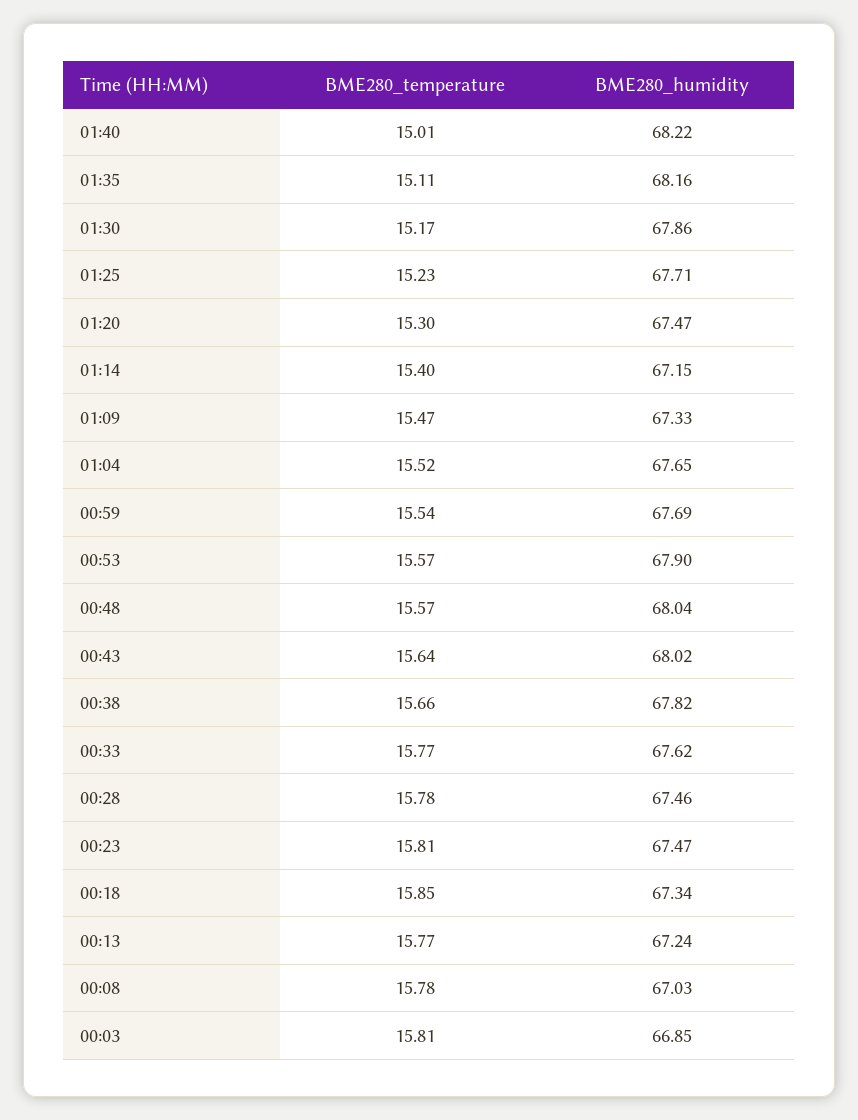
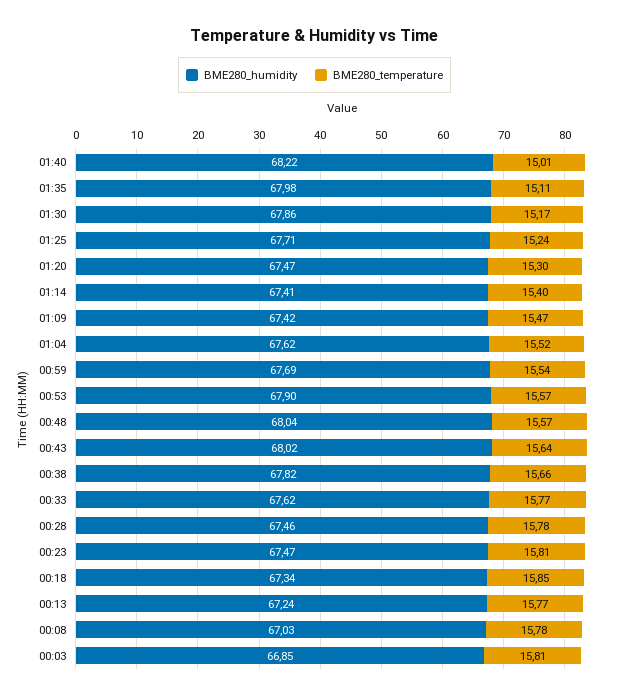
BME280_humidity, 01:35: 68.16 -> 67.98
BME280_temperature, 01:25: 15.23 -> 15.24
BME280_humidity, 01:14: 67.15 -> 67.41
BME280_humidity, 01:09: 67.33 -> 67.42
BME280_humidity, 01:04: 67.65 -> 67.62

